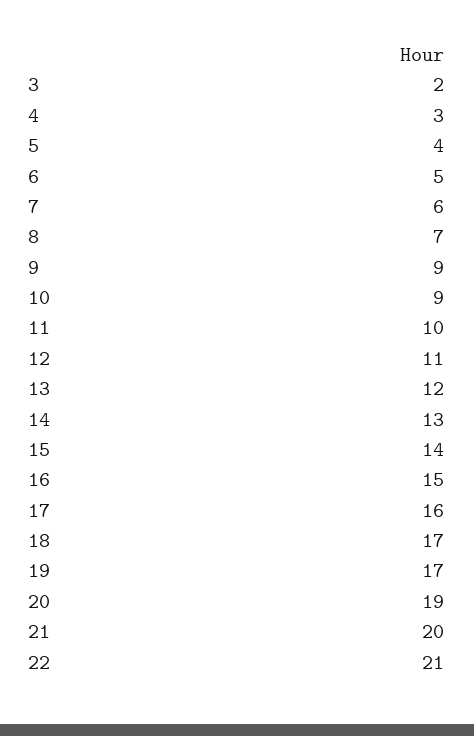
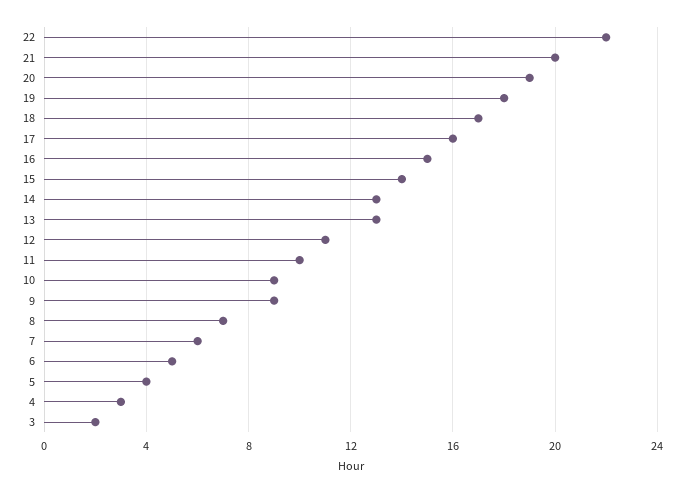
13: 12 -> 13
19: 17 -> 18
22: 21 -> 22

